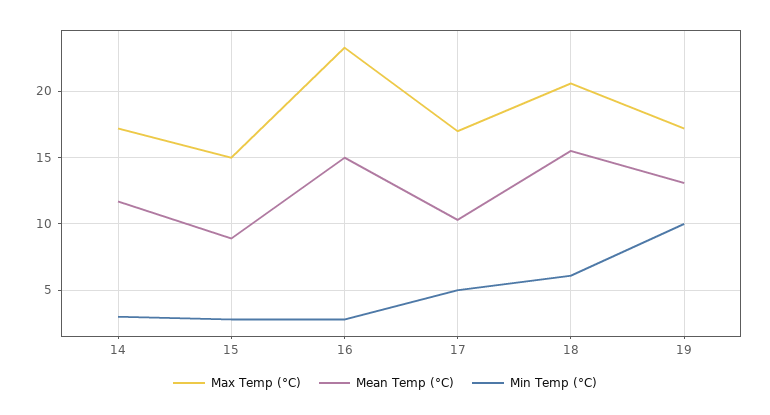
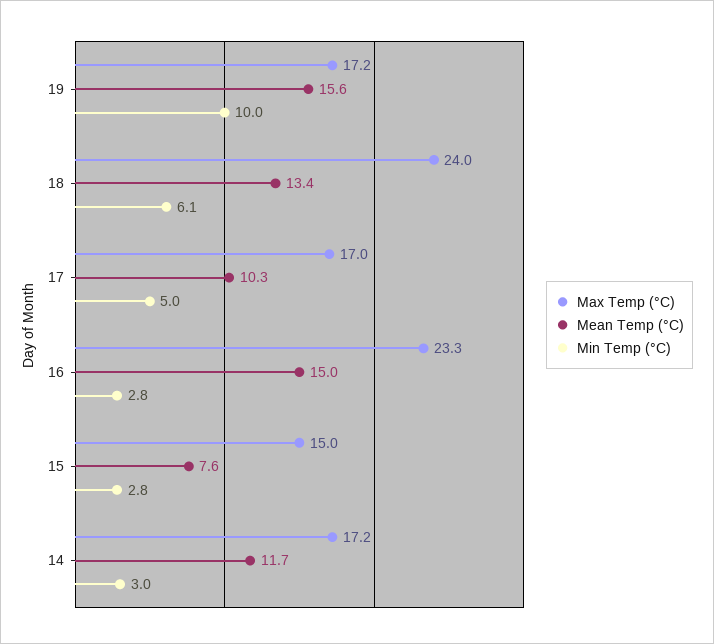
Mean Temp (°C), 15: 9 -> 7.6
Max Temp (°C), 18: 20.5 -> 24
Mean Temp (°C), 18: 15.5 -> 13.4
Mean Temp (°C), 19: 13 -> 15.6

